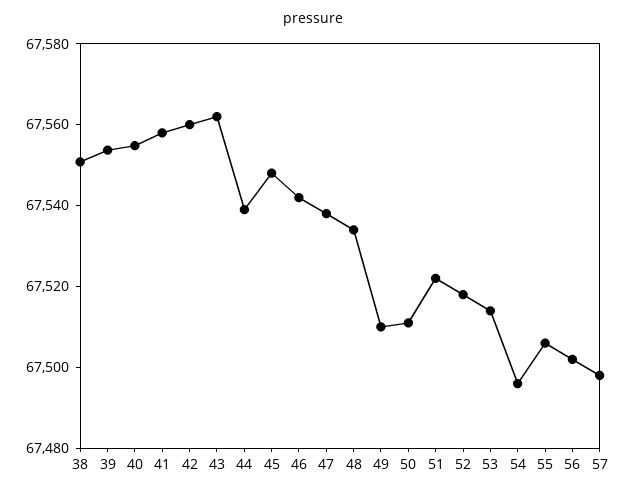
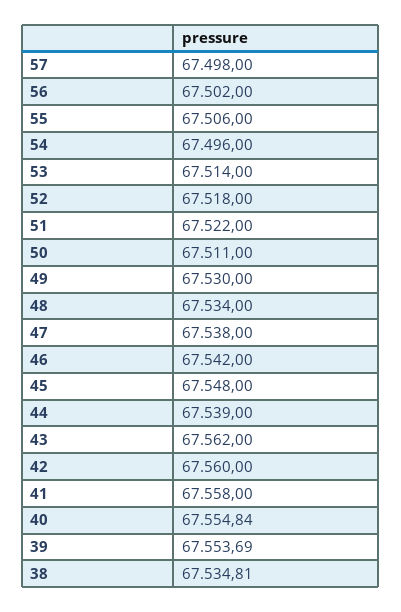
38: 67550 -> 67534.81
49: 67510 -> 67530

